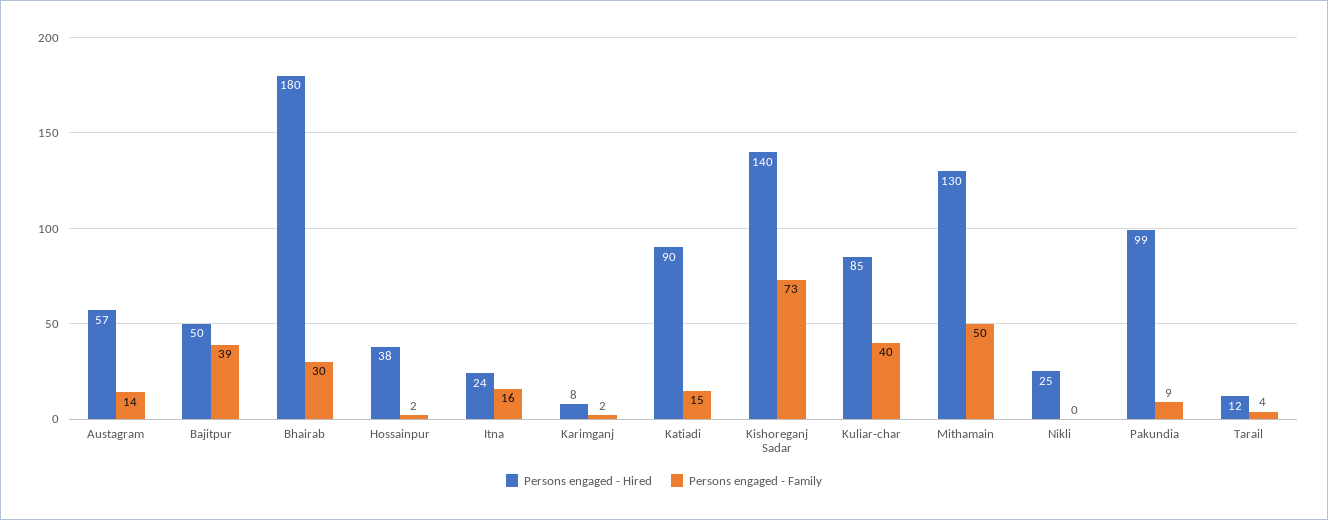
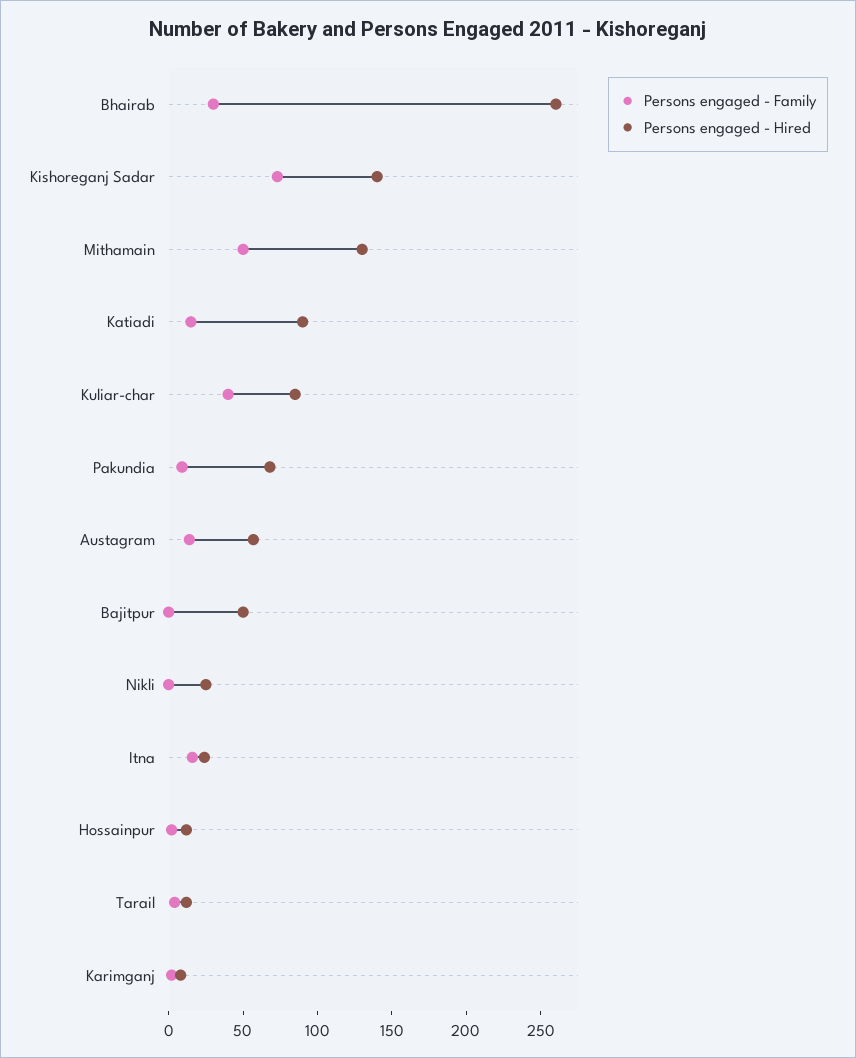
Persons engaged - Family, Bajitpur: 39 -> 0
Persons engaged - Hired, Bhairab: 180 -> 260
Persons engaged - Hired, Hossainpur: 38 -> 10
Persons engaged - Hired, Pakundia: 99 -> 70

